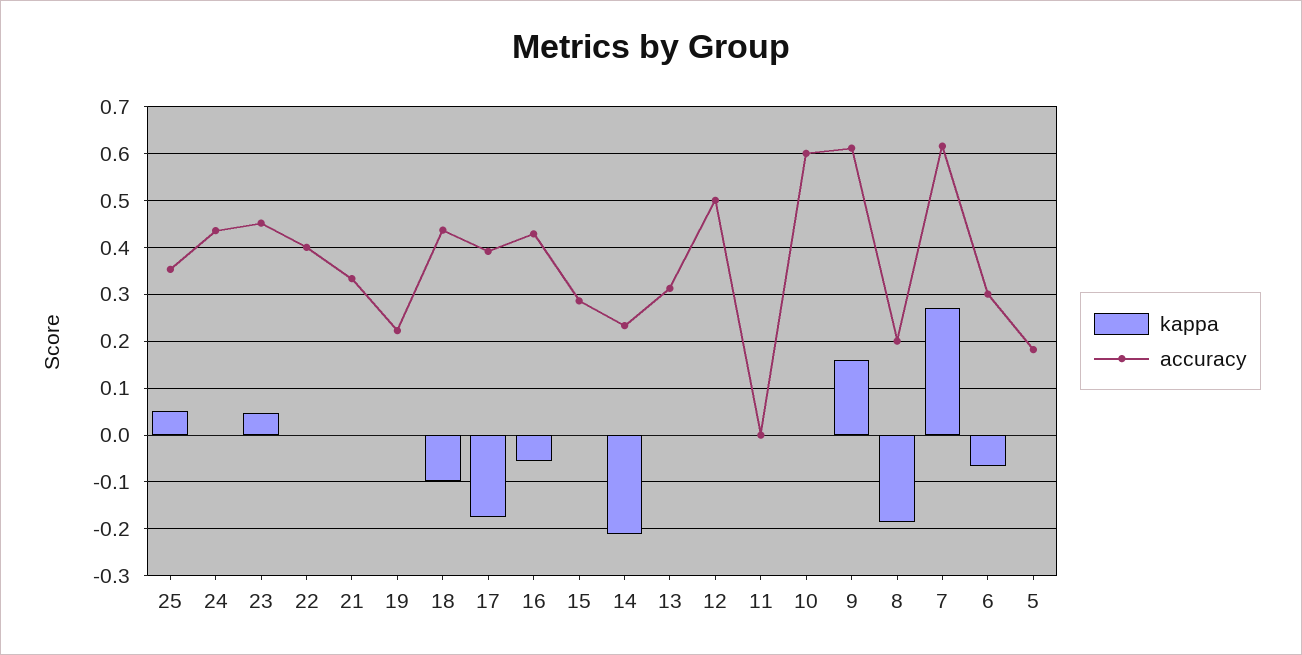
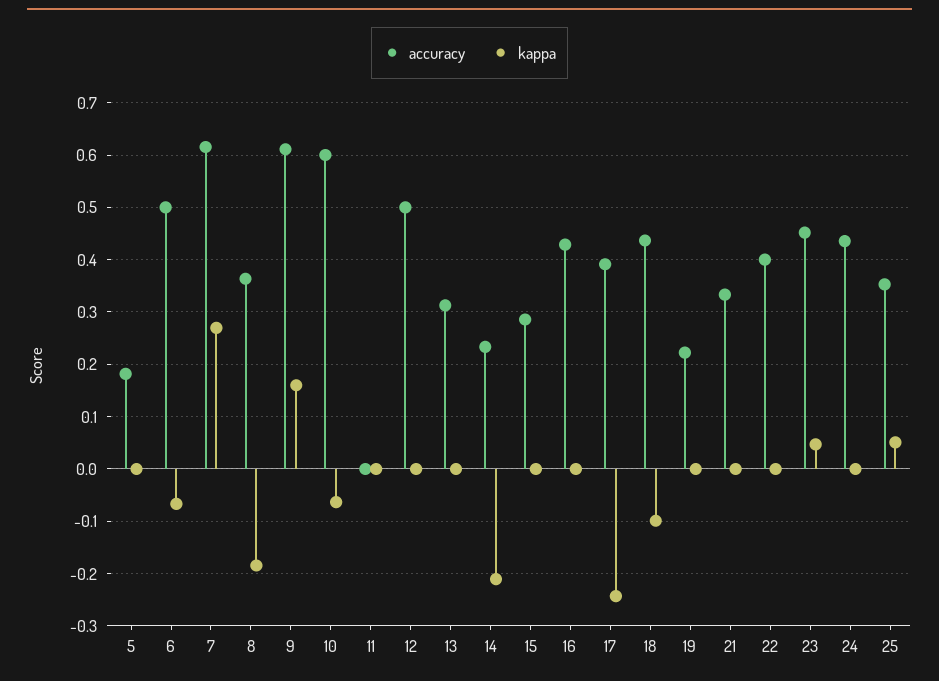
kappa, 17: -0.18 -> -0.24
kappa, 16: -0.06 -> 0
kappa, 10: 0 -> -0.06
accuracy, 8: 0.2 -> 0.36
accuracy, 6: 0.3 -> 0.5

